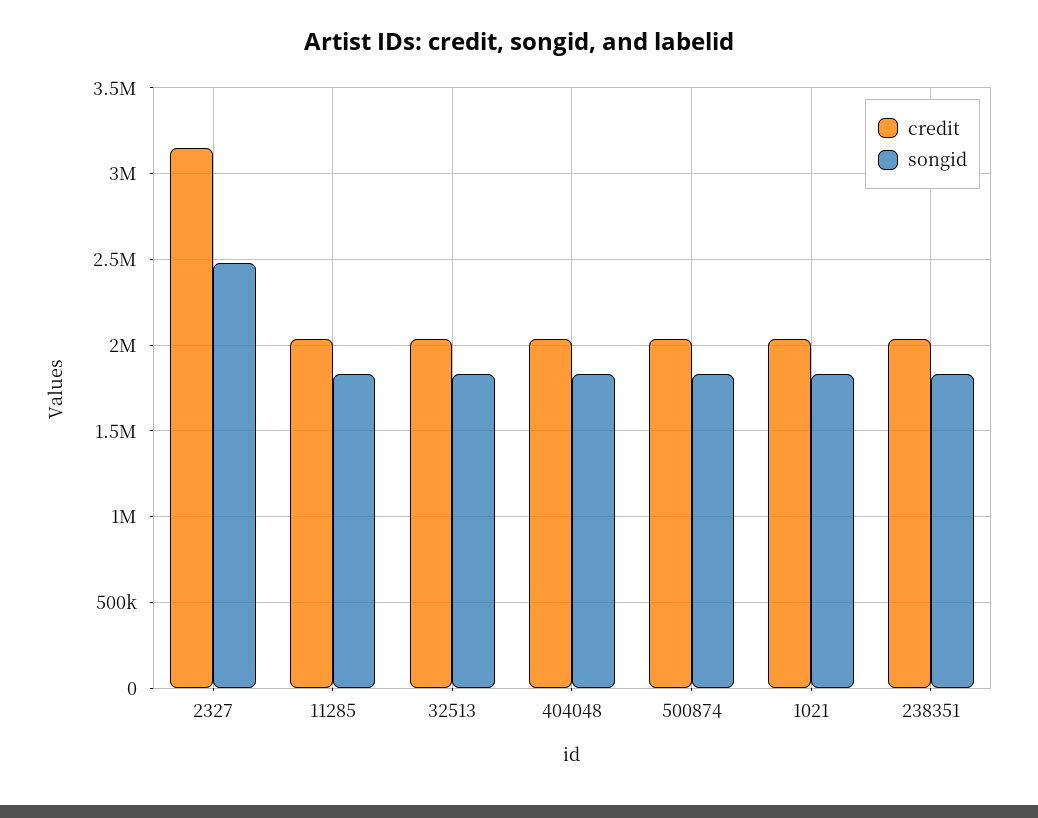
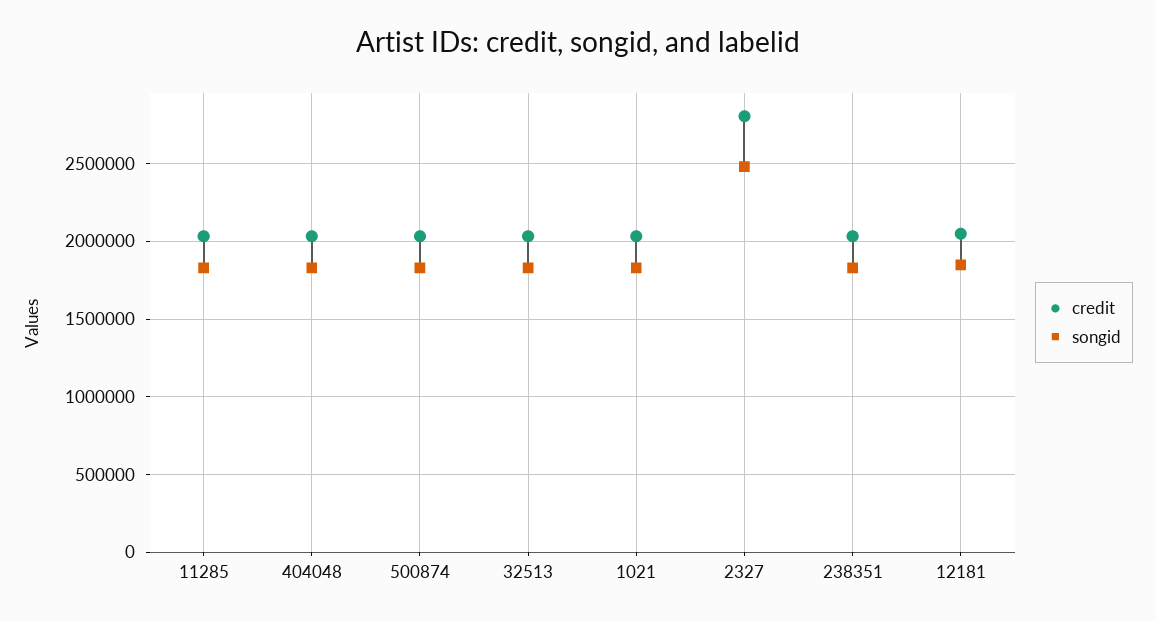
credit, 2327: 3150000 -> 2800000
credit, 12181: none -> 2050000
songid, 12181: none -> 1850000

